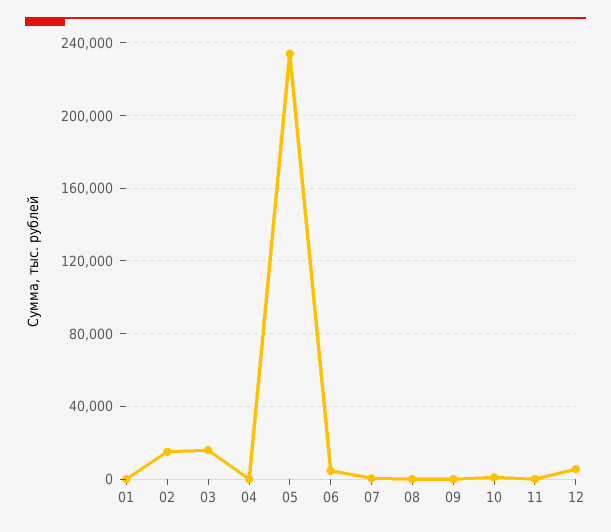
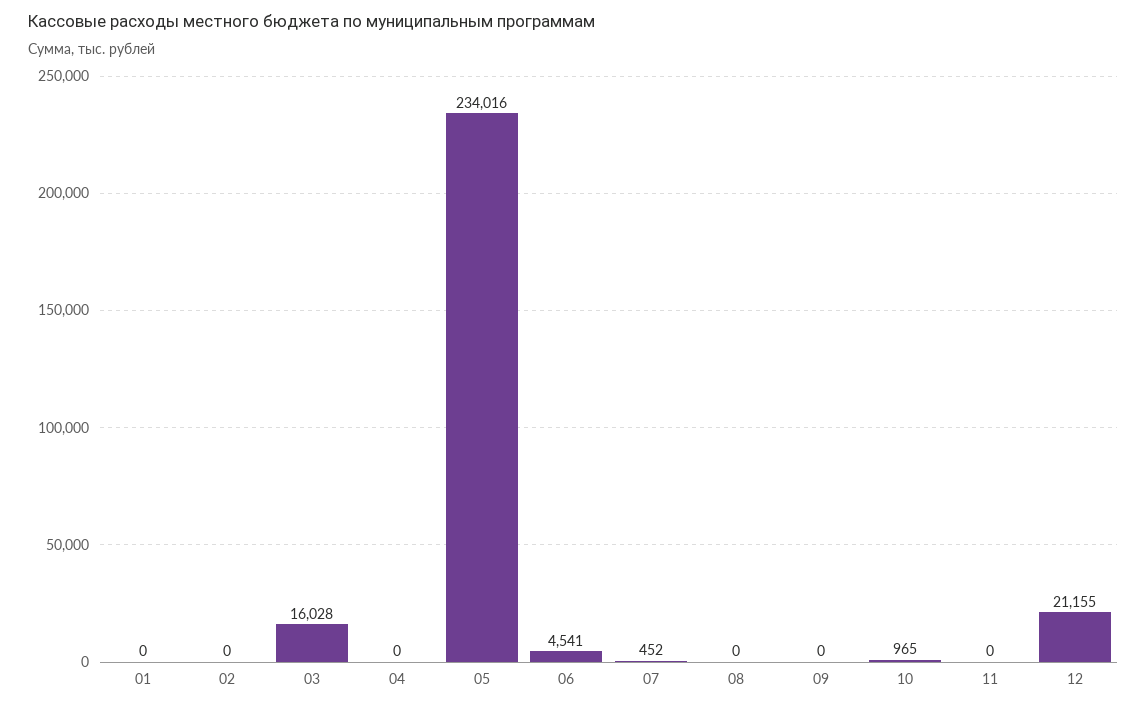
02: 15000 -> 0
12: 5000 -> 21155

